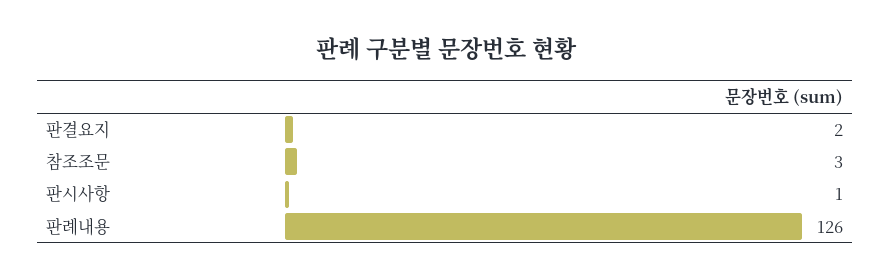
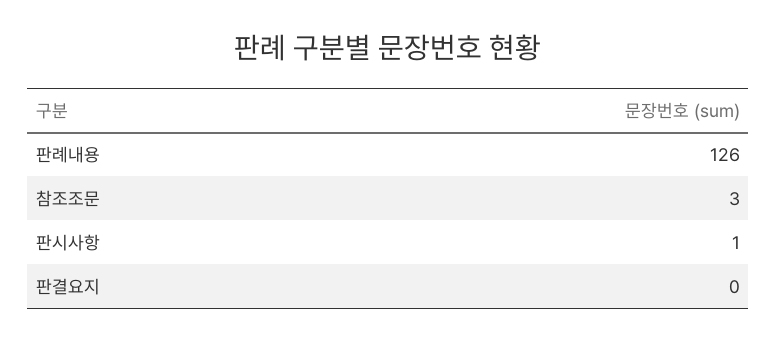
판결요지: 2 -> 0

